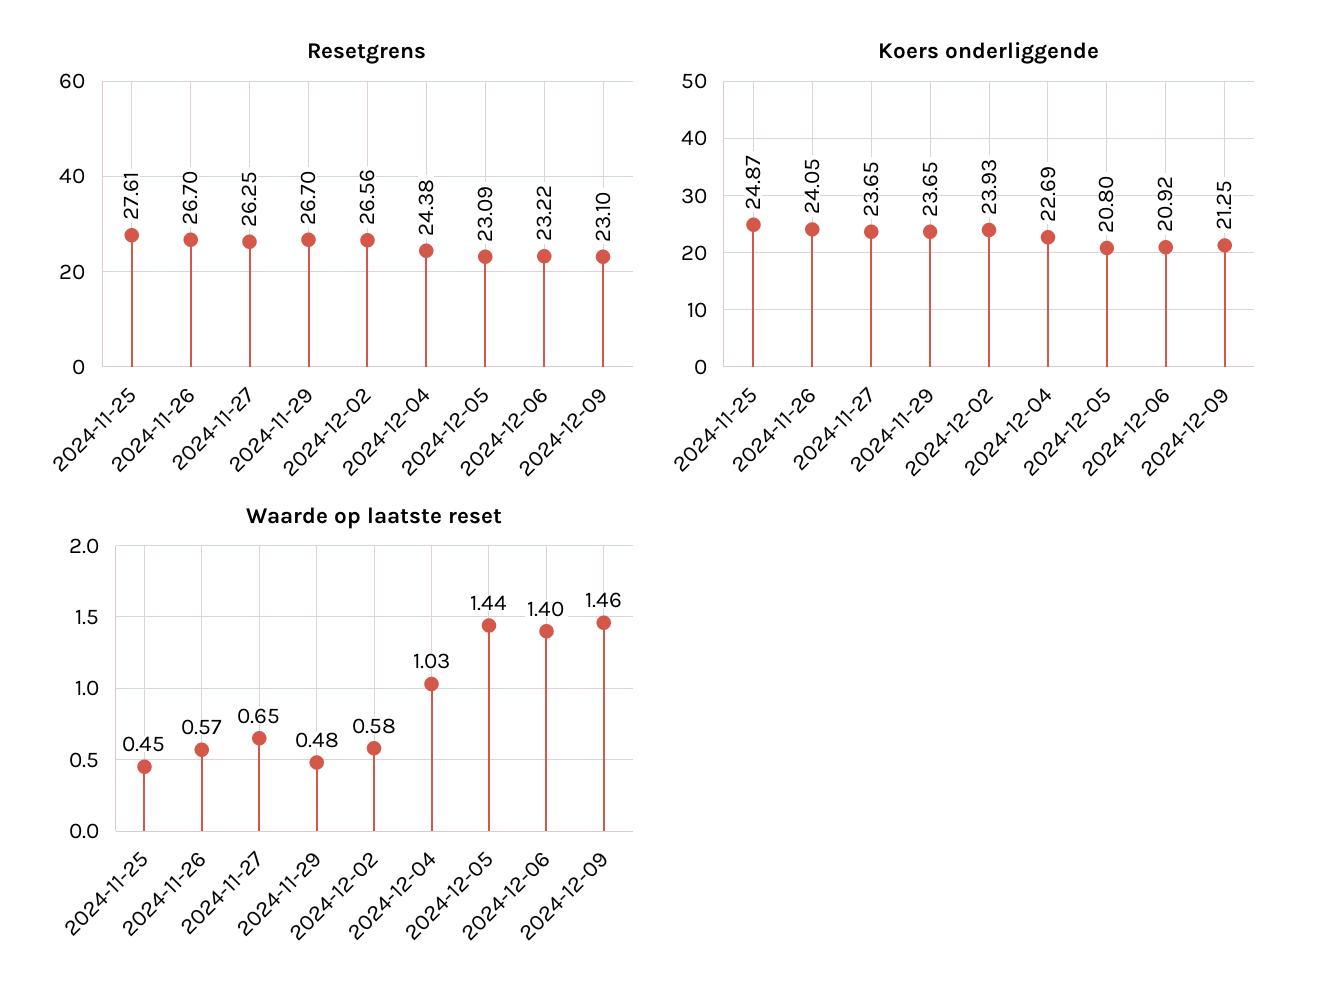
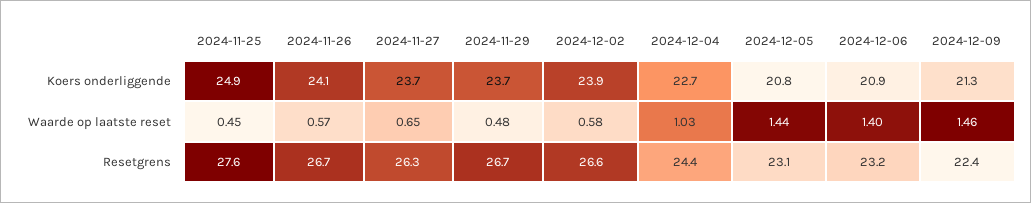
Resetgrens, 2024-12-09: 23.1 -> 22.4

